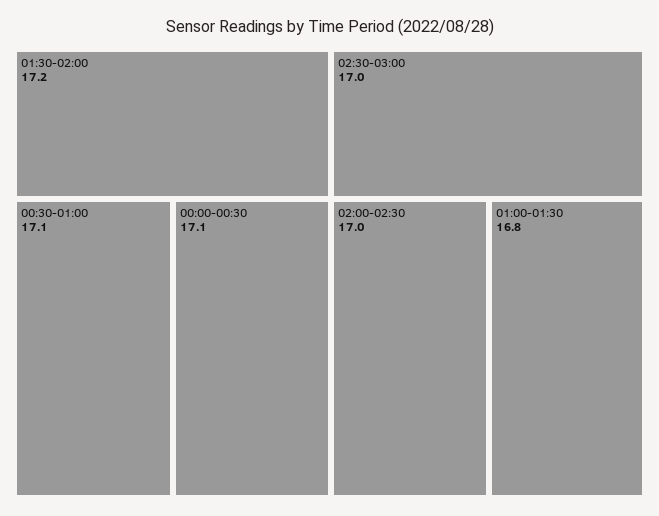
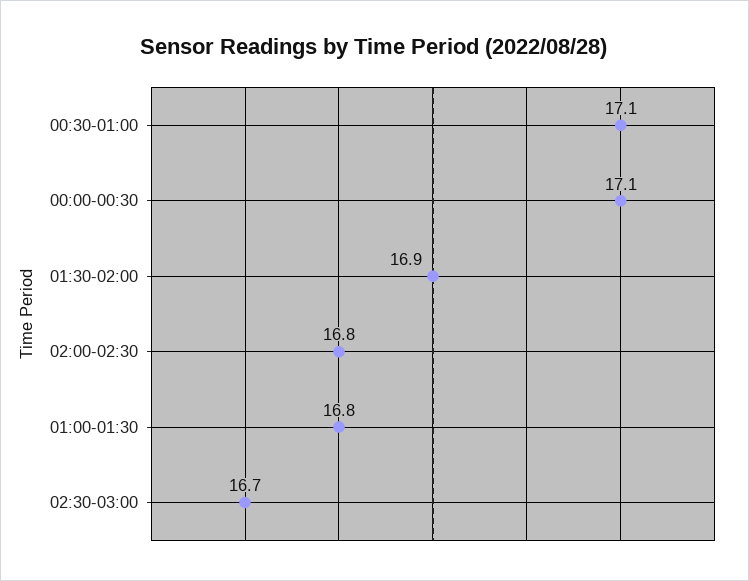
01:30-02:00: 17.2 -> 16.9
02:30-03:00: 17 -> 16.7
02:00-02:30: 17 -> 16.8

